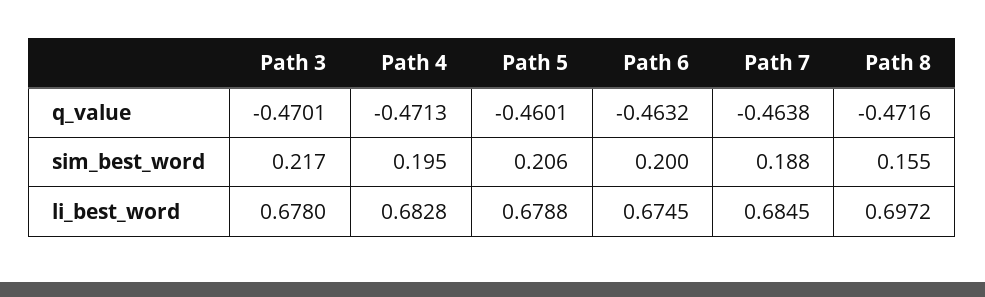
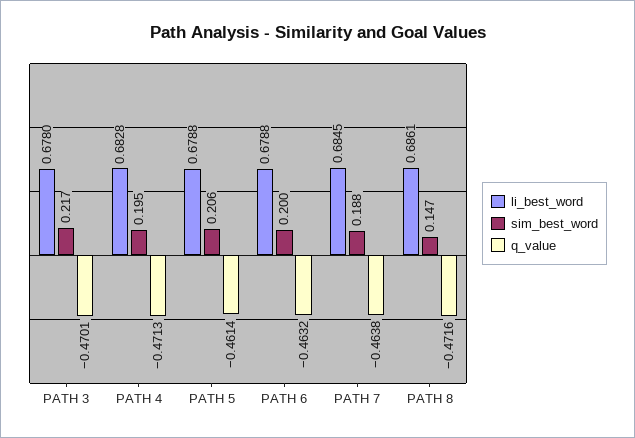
q_value, Path 5: -0.4601 -> -0.4614
sim_best_word, Path 8: 0.155 -> 0.147
li_best_word, Path 6: 0.6745 -> 0.6788
li_best_word, Path 8: 0.6972 -> 0.6861

